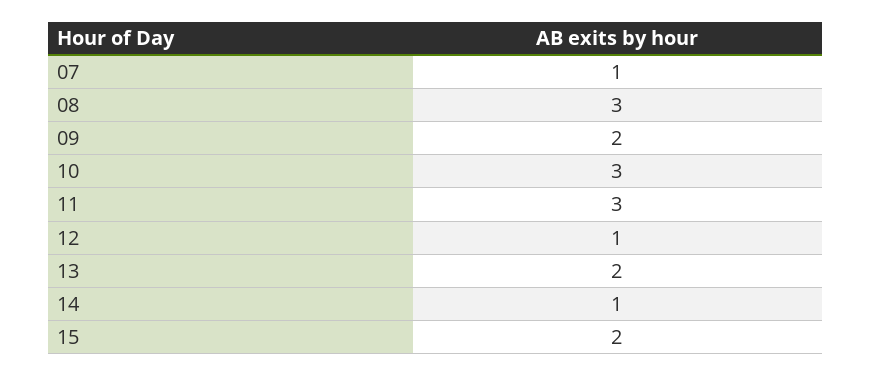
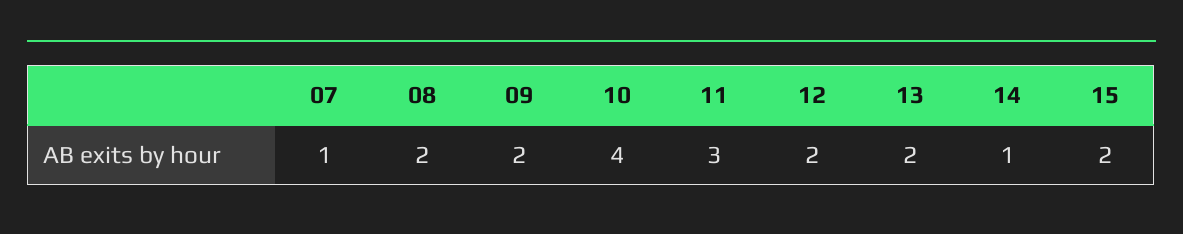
08: 3 -> 2
10: 3 -> 4
12: 1 -> 2

